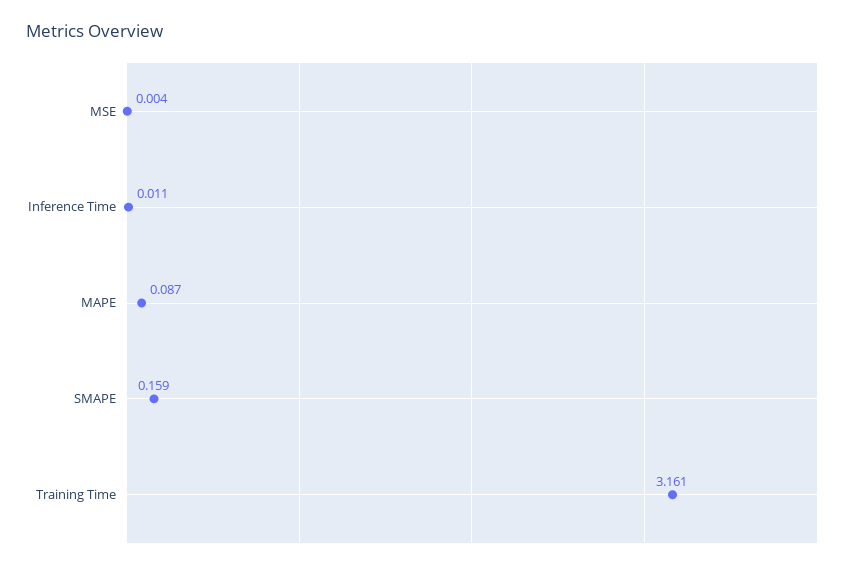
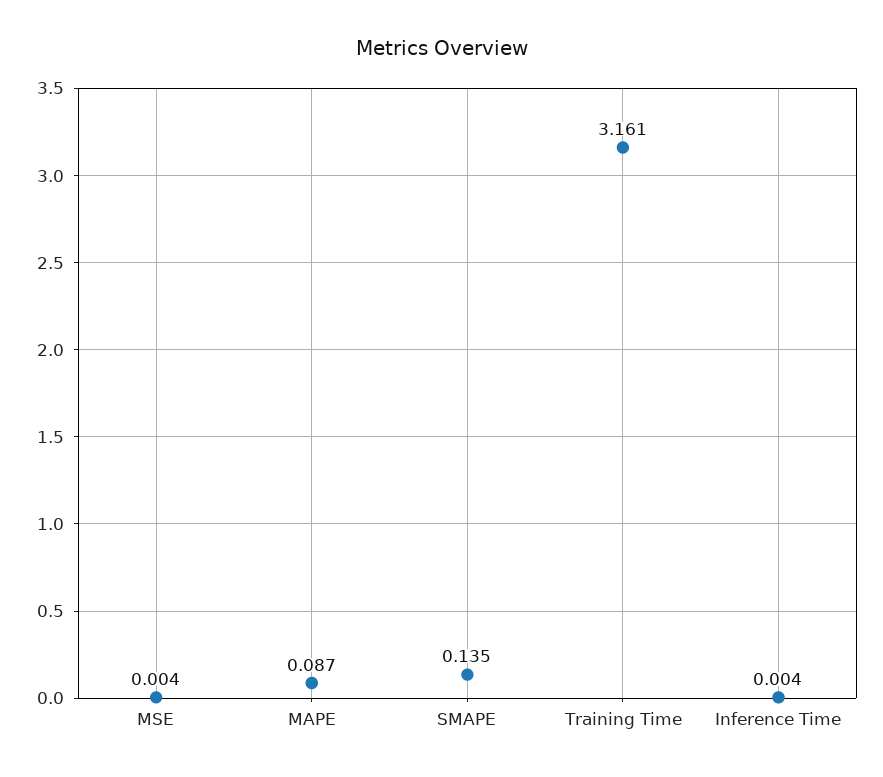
Inference Time: 0.011 -> 0.004
SMAPE: 0.159 -> 0.135

